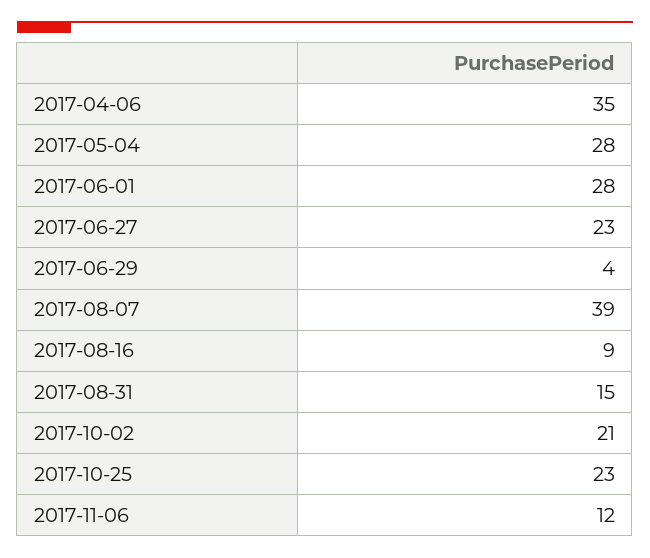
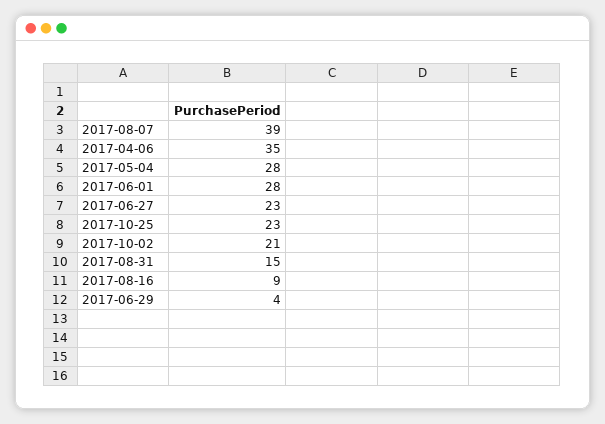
2017-11-06: 12 -> none

